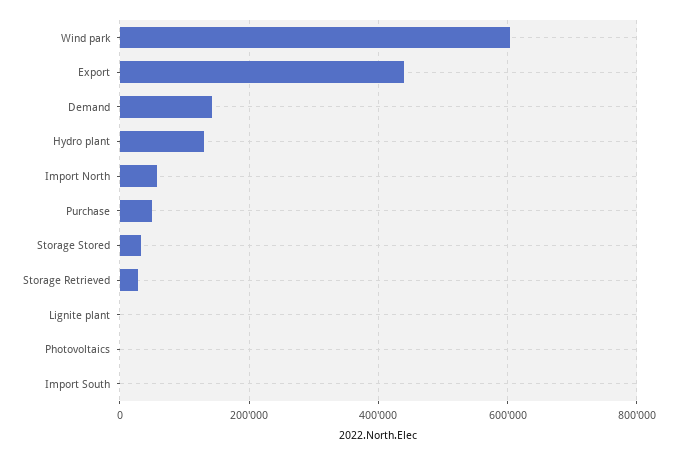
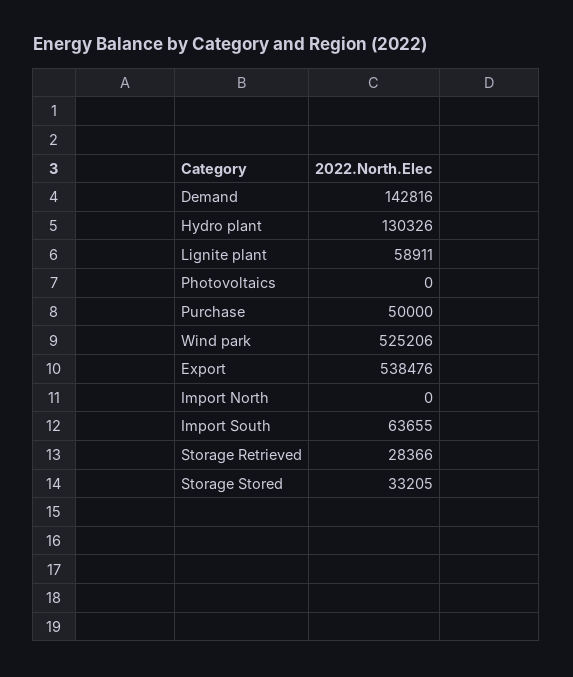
Wind park: 600000 -> 525206
Export: 440000 -> 538476
Import North: 60000 -> 0
Lignite plant: 0 -> 58911
Import South: 0 -> 63655

